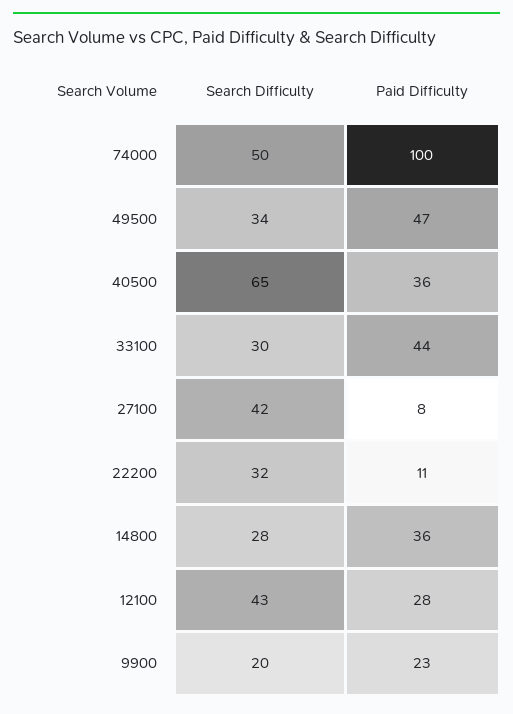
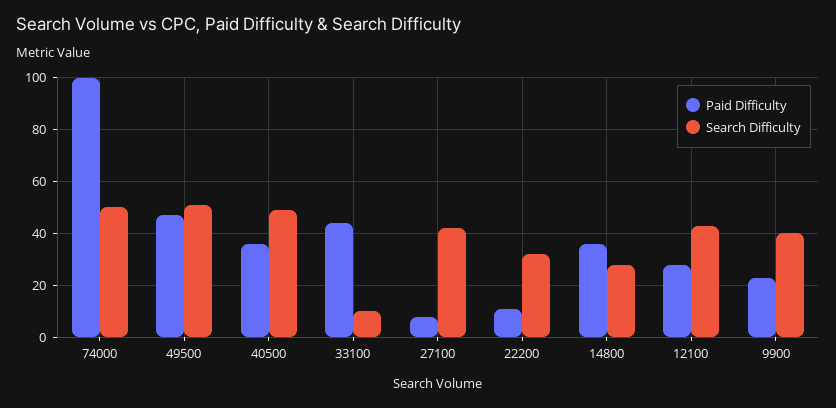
Search Difficulty, 49500: 34 -> 50
Search Difficulty, 40500: 65 -> 50
Search Difficulty, 33100: 30 -> 10
Search Difficulty, 9900: 20 -> 40

